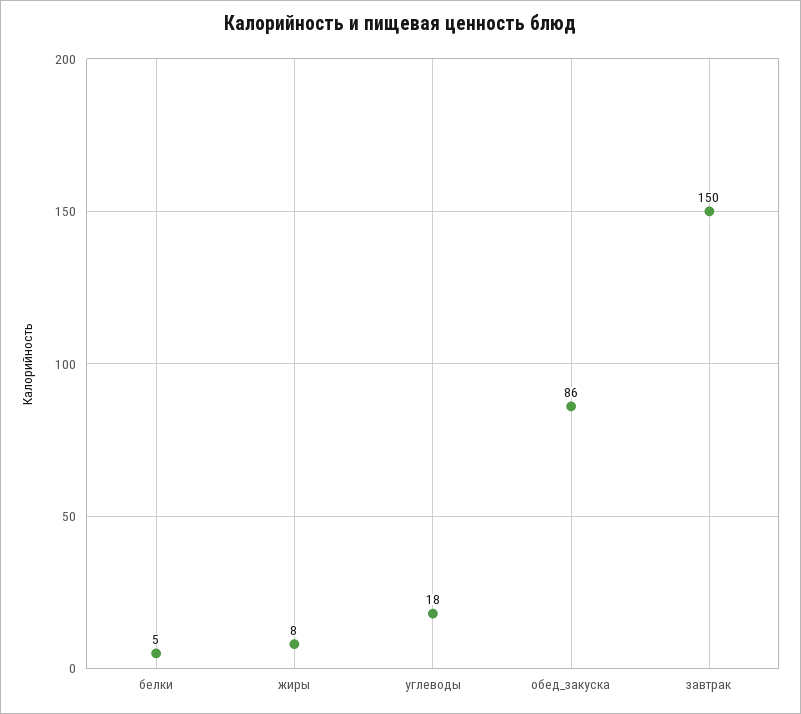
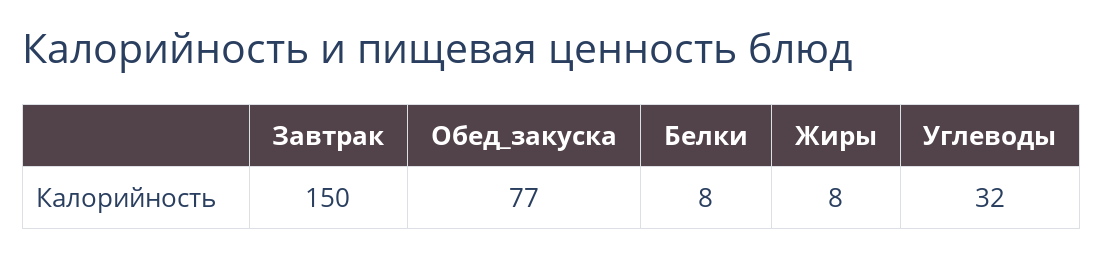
белки: 5 -> 8
углеводы: 18 -> 32
обед_закуска: 86 -> 77

